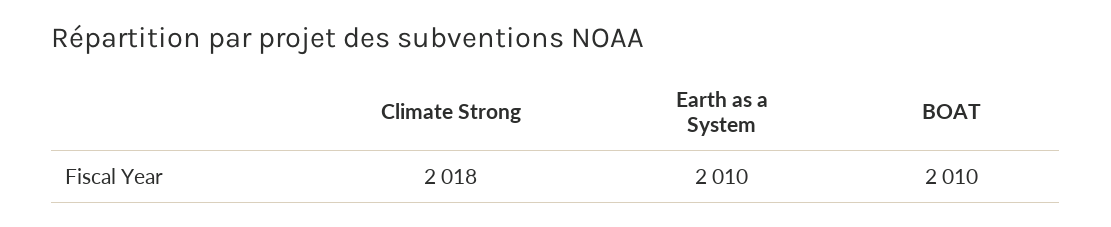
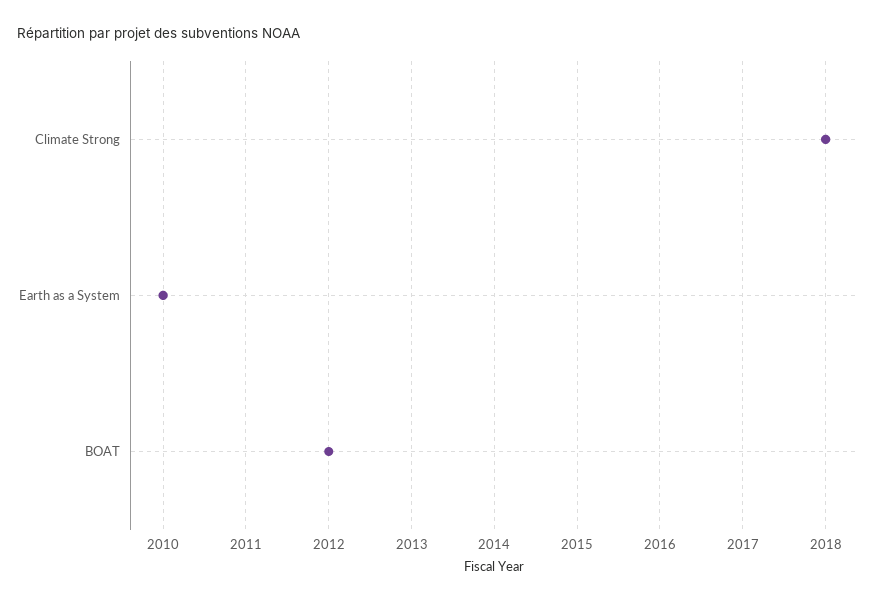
BOAT: 2010 -> 2012

